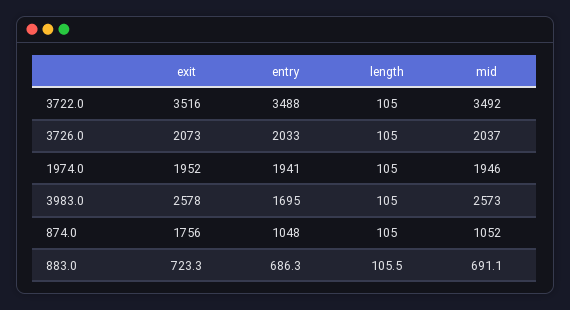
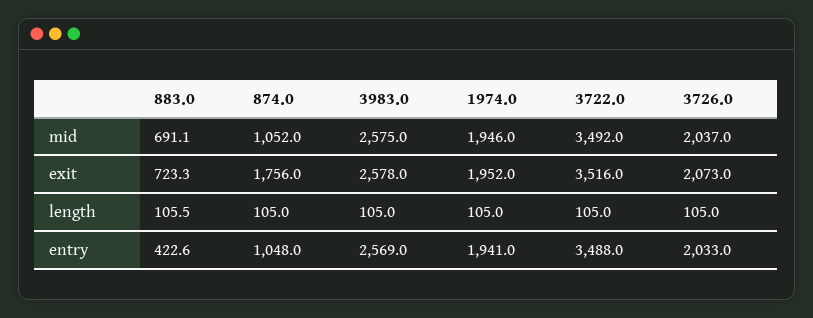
entry, 3983.0: 1695 -> 2569
mid, 3983.0: 2573 -> 2575
entry, 883.0: 686.3 -> 422.6

